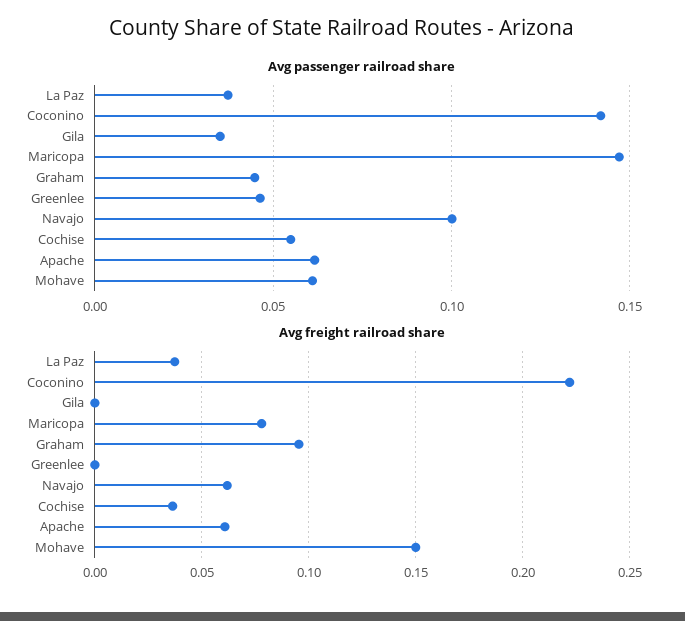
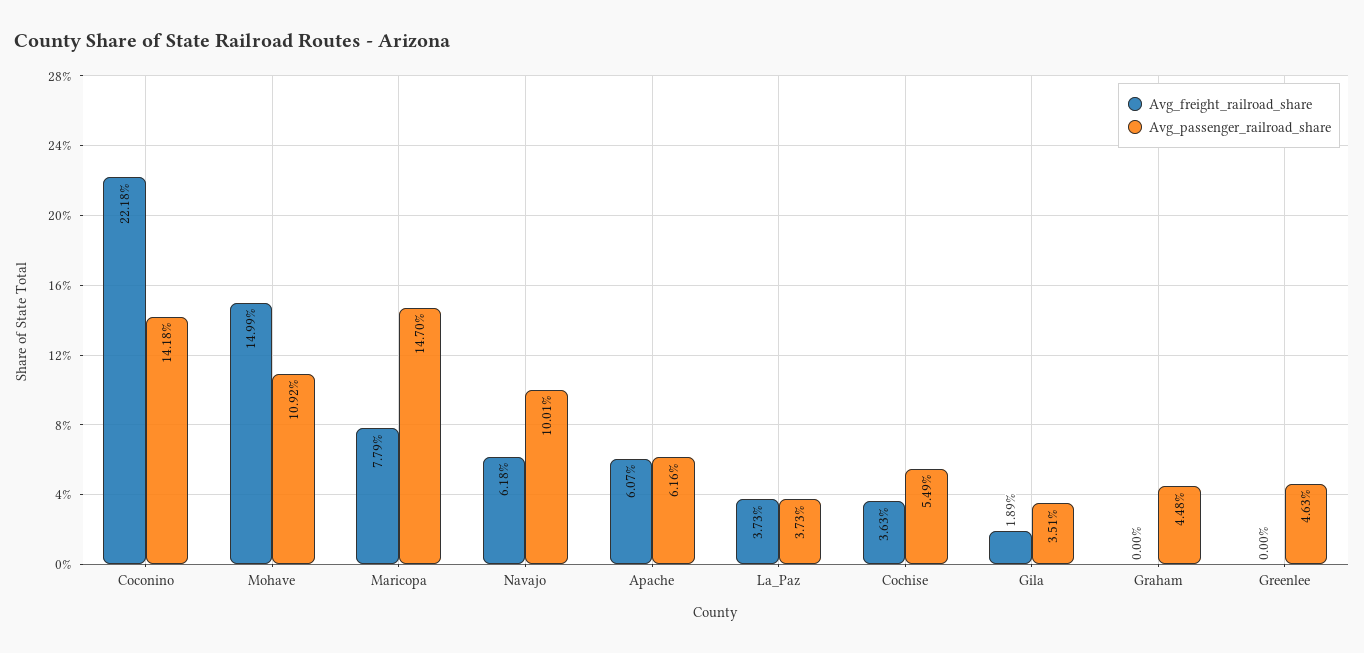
Avg passenger railroad share, Mohave: 0.06 -> 0.1092
Avg freight railroad share, Gila: 0 -> 0.0189
Avg freight railroad share, Graham: 0.095 -> 0

